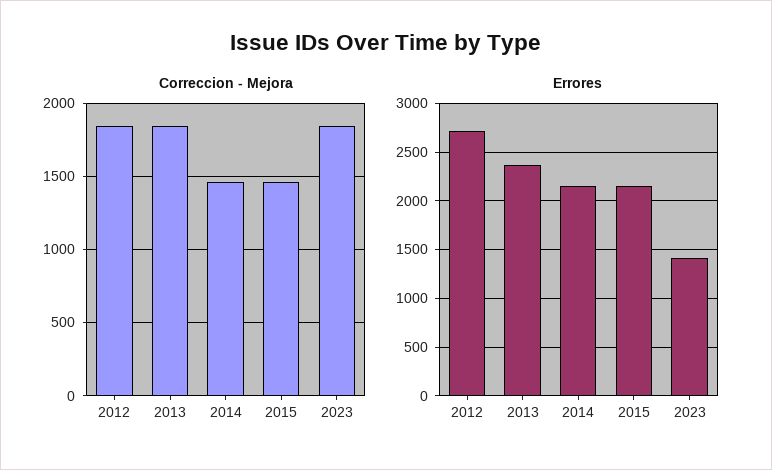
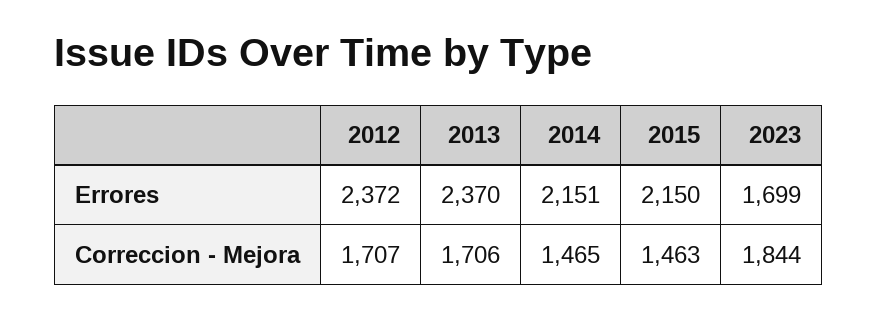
Correccion - Mejora, 2012: 1850 -> 1707
Correccion - Mejora, 2013: 1850 -> 1706
Errores, 2012: 2700 -> 2372
Errores, 2023: 1400 -> 1699

